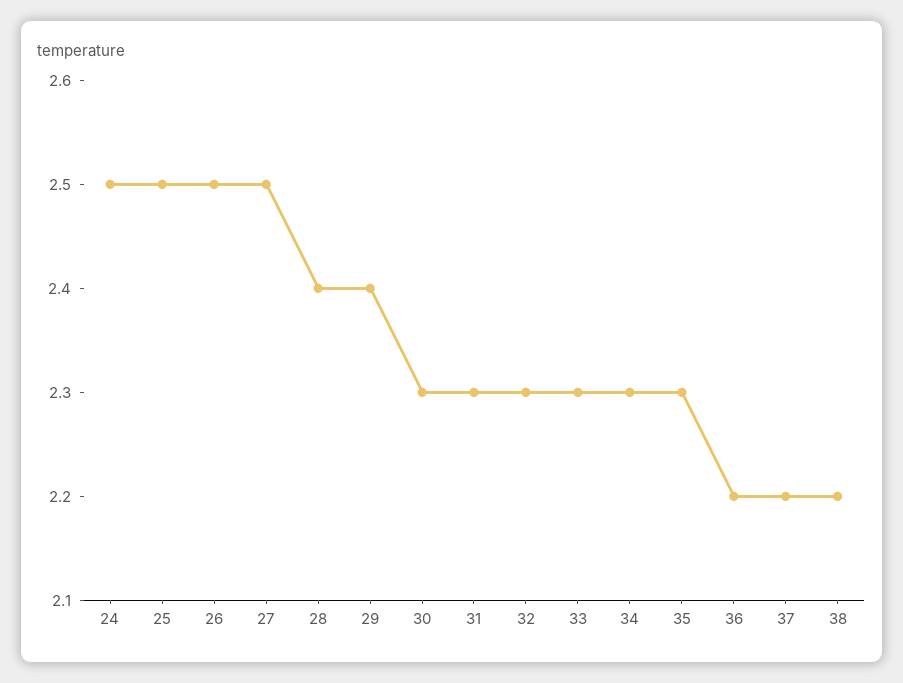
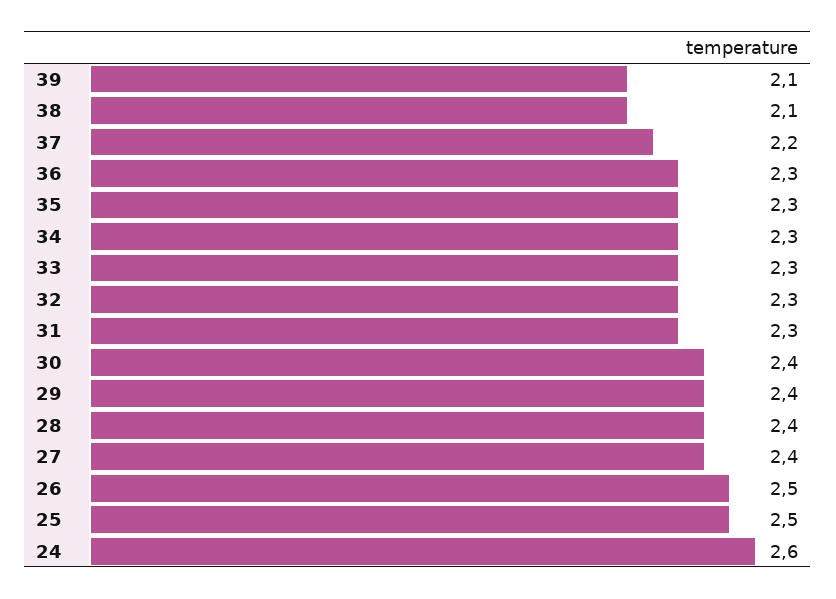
24: 2.5 -> 2.6
27: 2.5 -> 2.4
30: 2.3 -> 2.4
36: 2.2 -> 2.3
38: 2.2 -> 2.1
39: none -> 2.1

